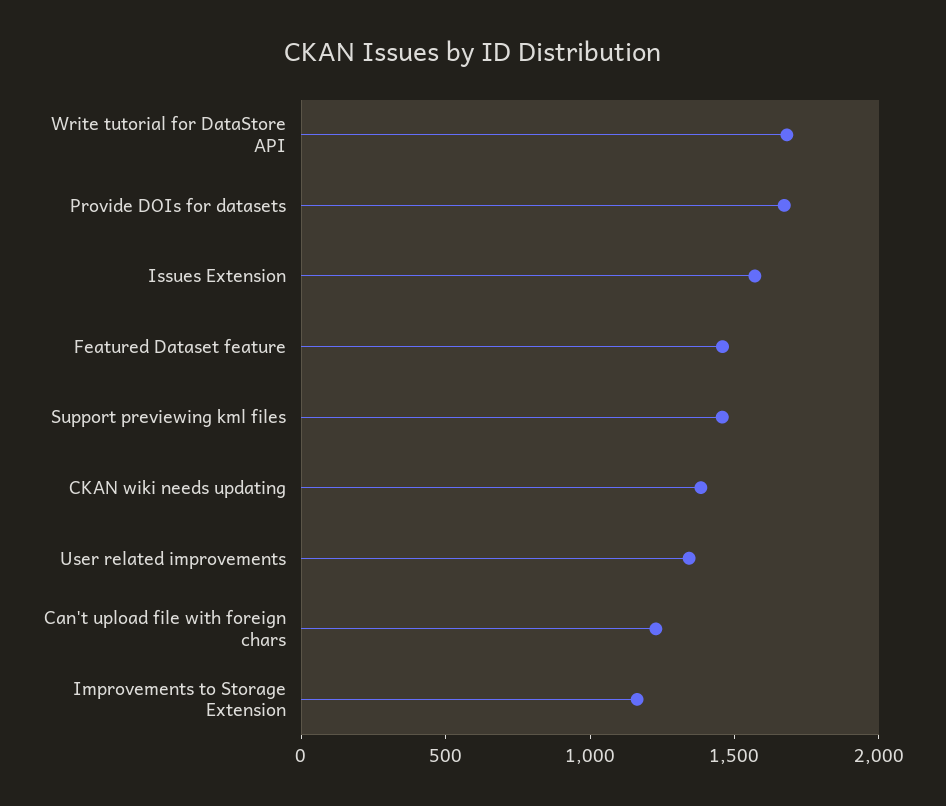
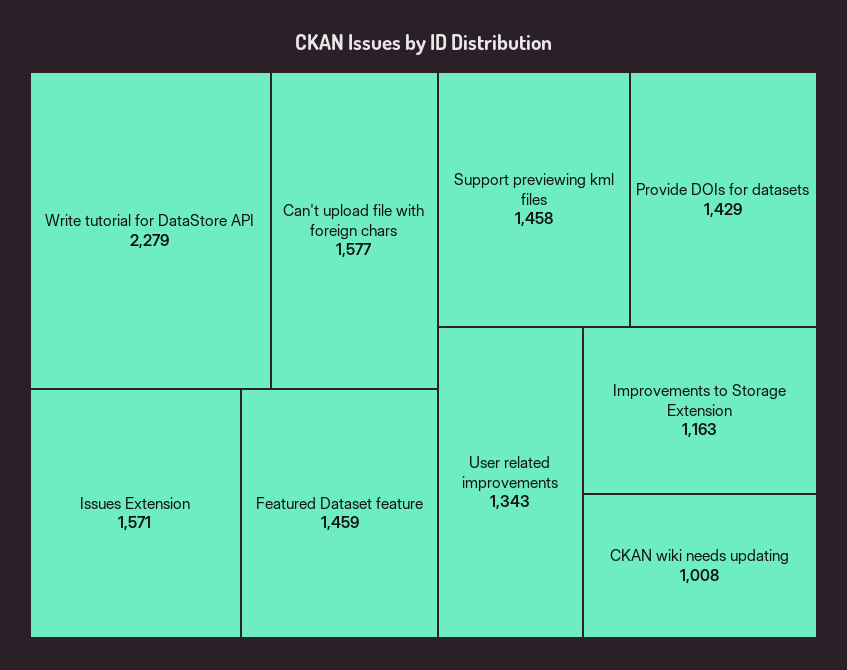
Write tutorial for DataStore API: 1700 -> 2279
Provide DOIs for datasets: 1700 -> 1429
CKAN wiki needs updating: 1400 -> 1008
Can't upload file with foreign chars: 1200 -> 1577

